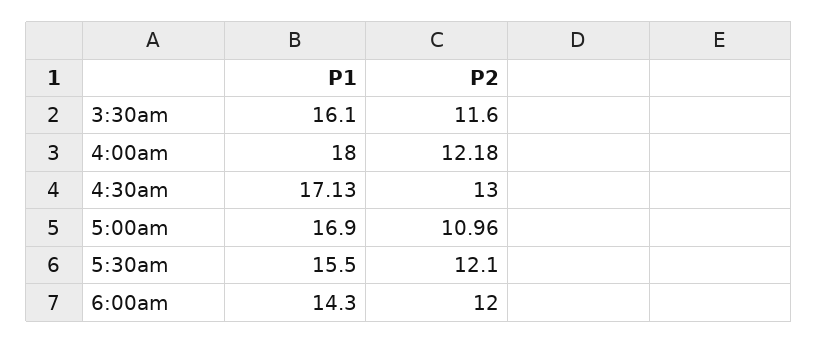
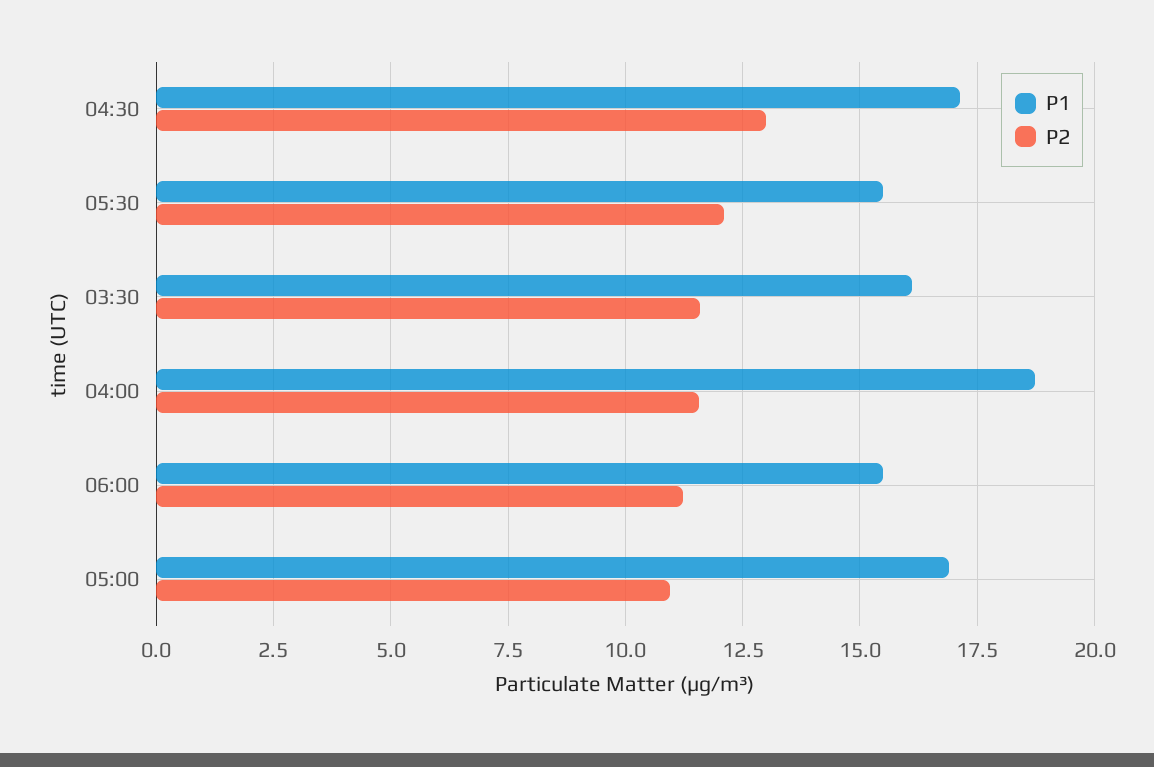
P1, 4:00am: 18 -> 18.75
P2, 4:00am: 12.18 -> 11.5
P1, 6:00am: 14.3 -> 15.5
P2, 6:00am: 12 -> 11.25

